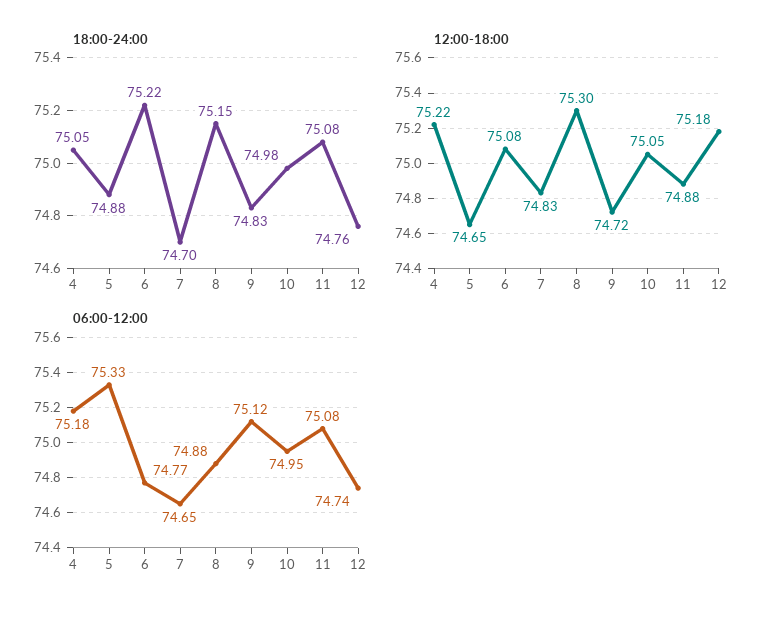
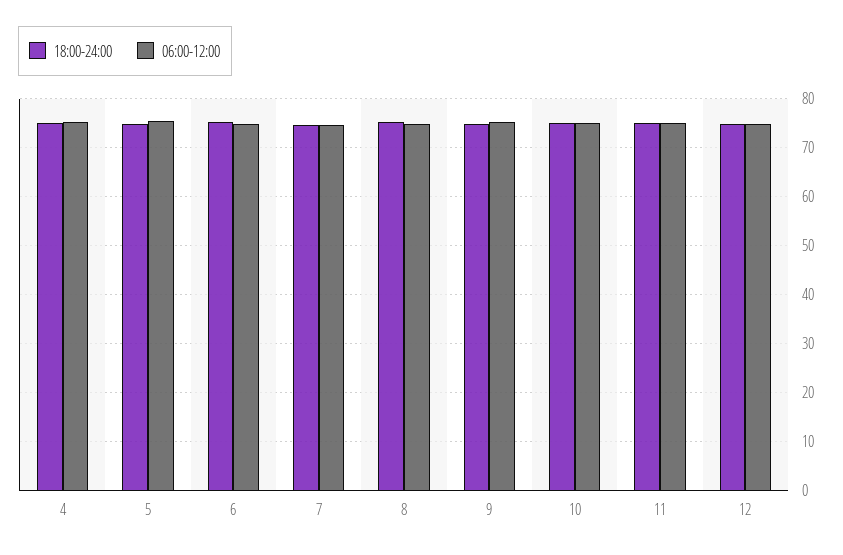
12:00-18:00, 4: 75.22 -> none
12:00-18:00, 5: 74.65 -> none
12:00-18:00, 6: 75.08 -> none
12:00-18:00, 7: 74.83 -> none
12:00-18:00, 8: 75.3 -> none
12:00-18:00, 9: 74.72 -> none
12:00-18:00, 10: 75.05 -> none
12:00-18:00, 11: 74.88 -> none
12:00-18:00, 12: 75.18 -> none

